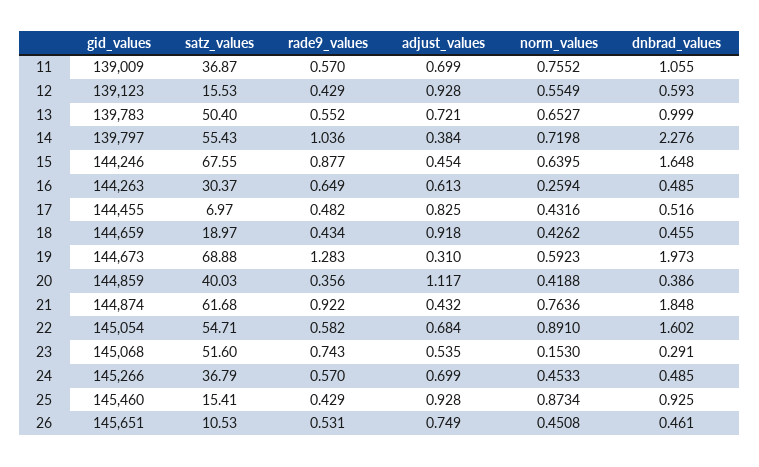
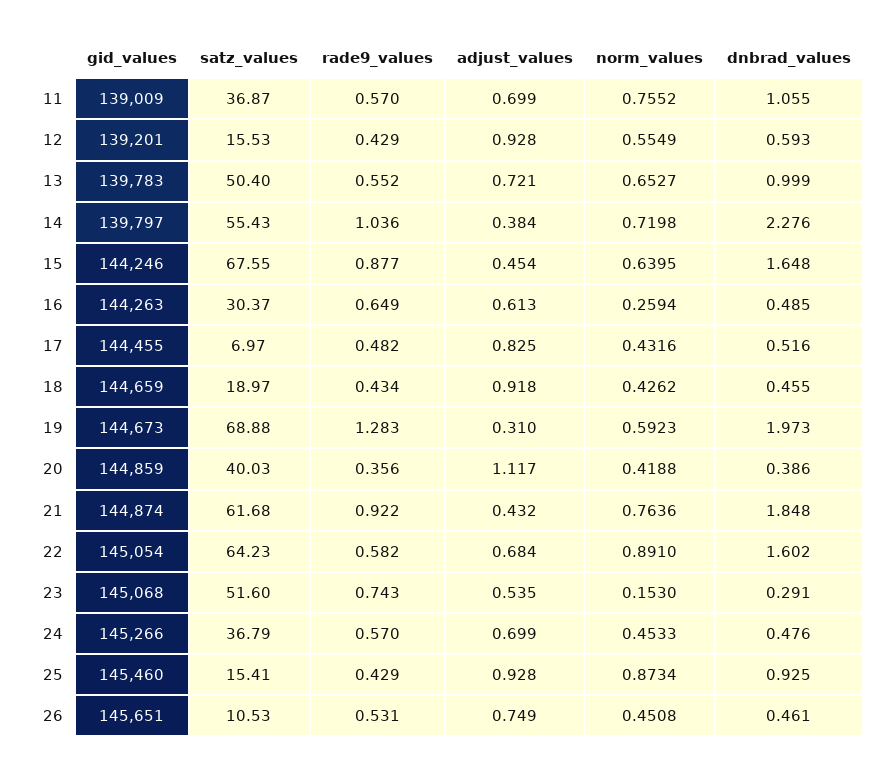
gid_values, 12: 139123 -> 139201
satz_values, 22: 54.71 -> 64.23
dnbrad_values, 24: 0.485 -> 0.476

